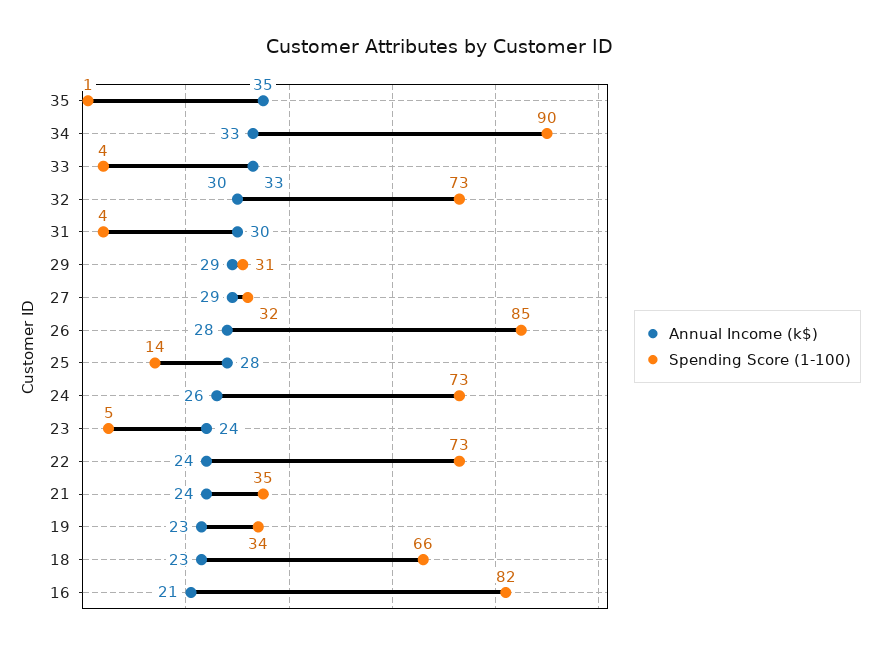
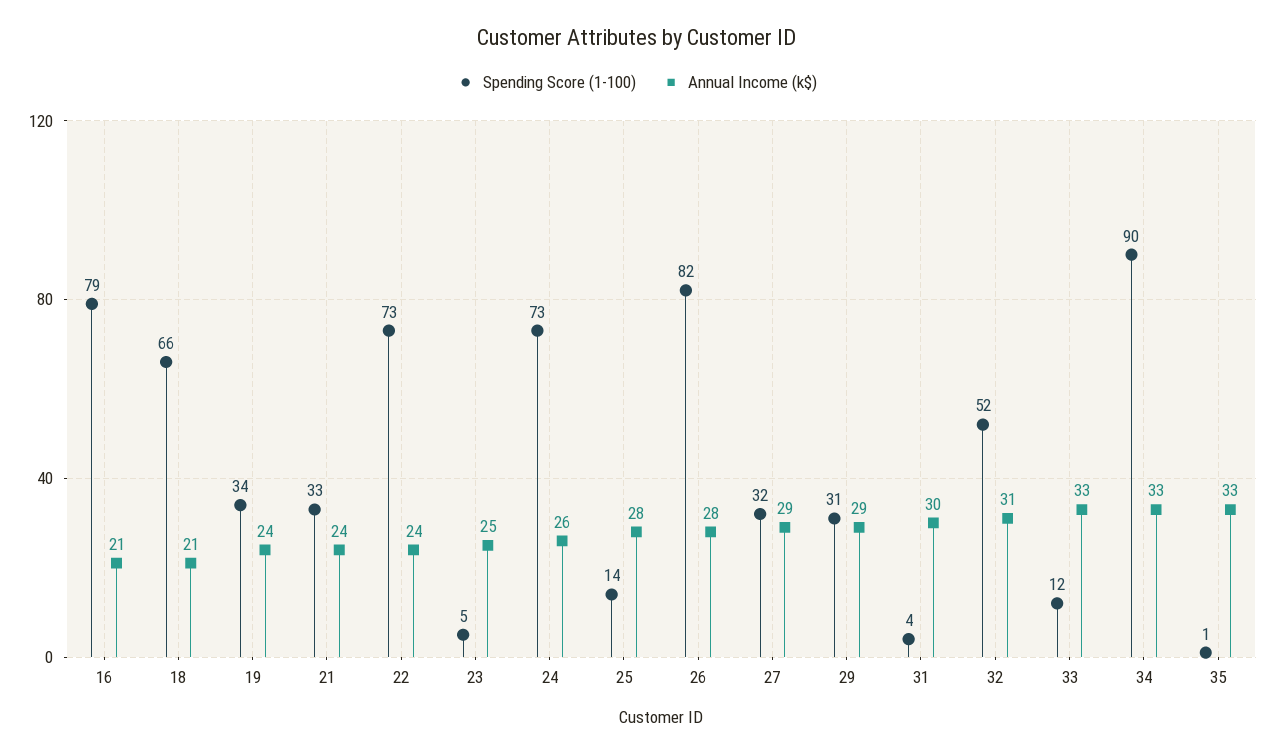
Annual Income (k$), 35: 35 -> 33
Spending Score (1-100), 33: 4 -> 12
Annual Income (k$), 32: 30 -> 31
Spending Score (1-100), 32: 73 -> 52
Spending Score (1-100), 26: 85 -> 82
Annual Income (k$), 23: 24 -> 25
Spending Score (1-100), 21: 35 -> 33
Annual Income (k$), 19: 23 -> 24
Annual Income (k$), 18: 23 -> 21
Spending Score (1-100), 16: 82 -> 79

